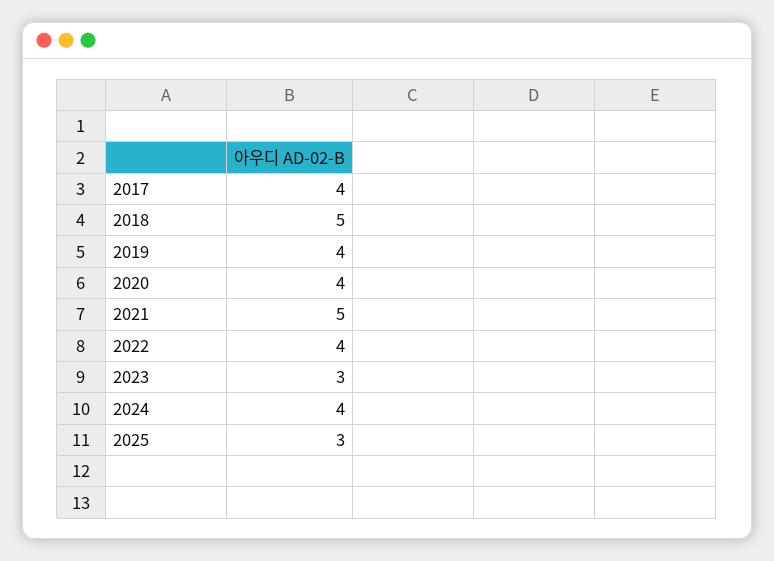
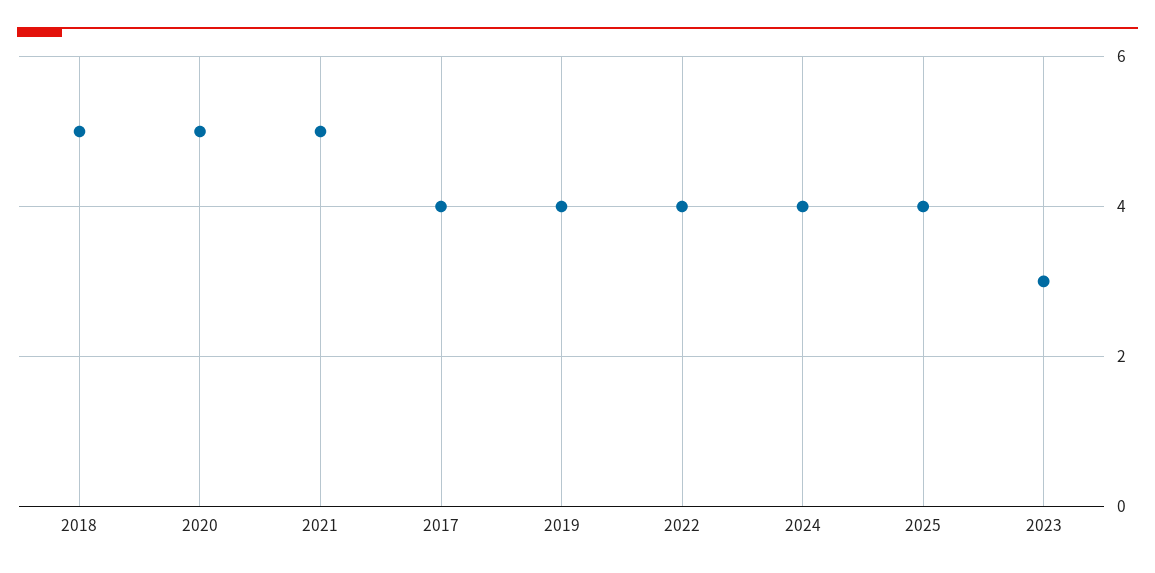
2020: 4 -> 5
2025: 3 -> 4

